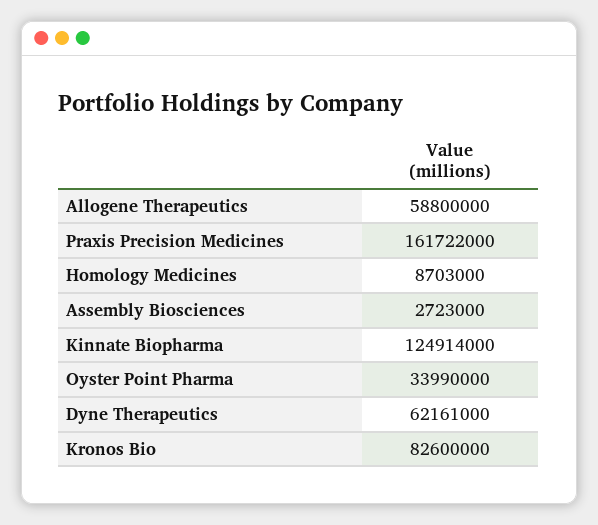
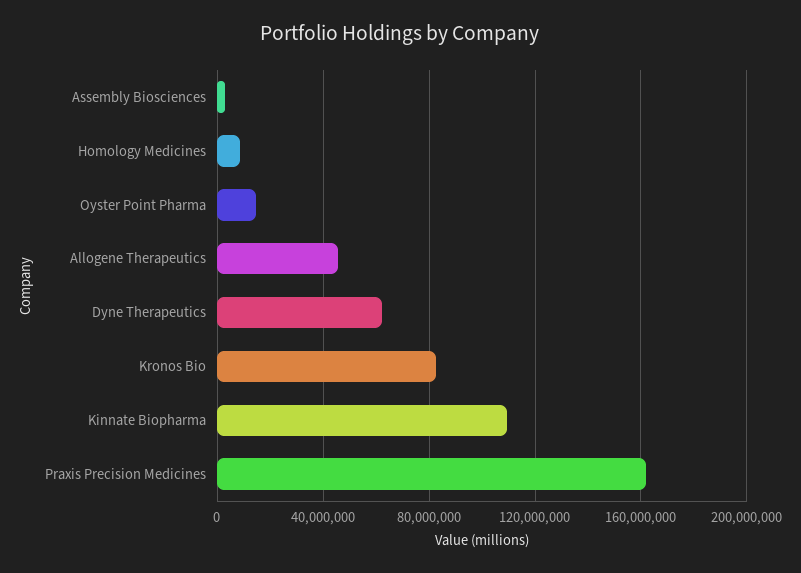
Allogene Therapeutics: 58800000 -> 45000000
Kinnate Biopharma: 124914000 -> 110000000
Oyster Point Pharma: 33990000 -> 15000000

